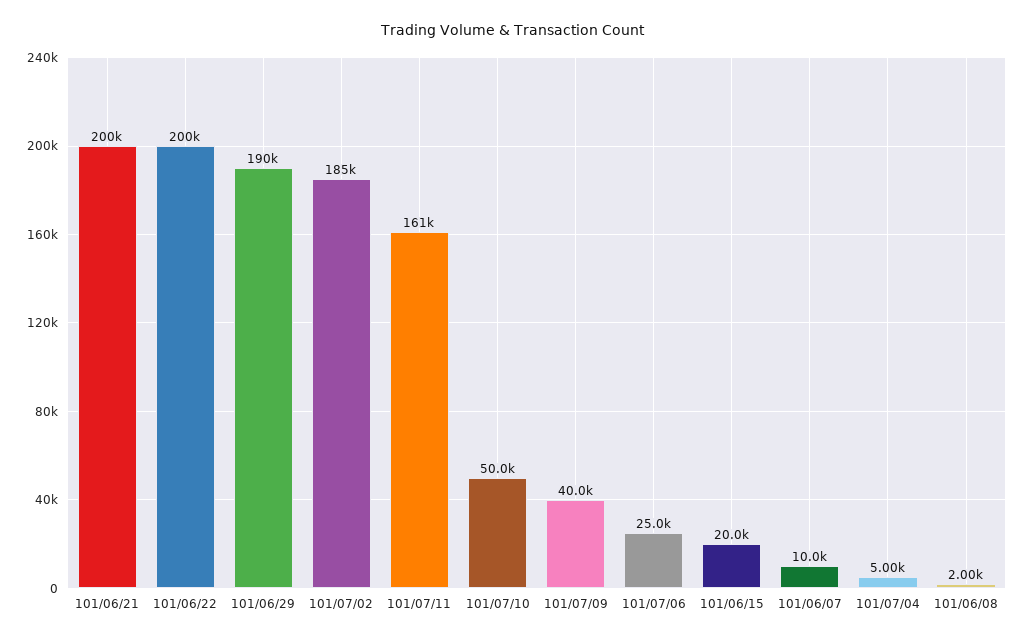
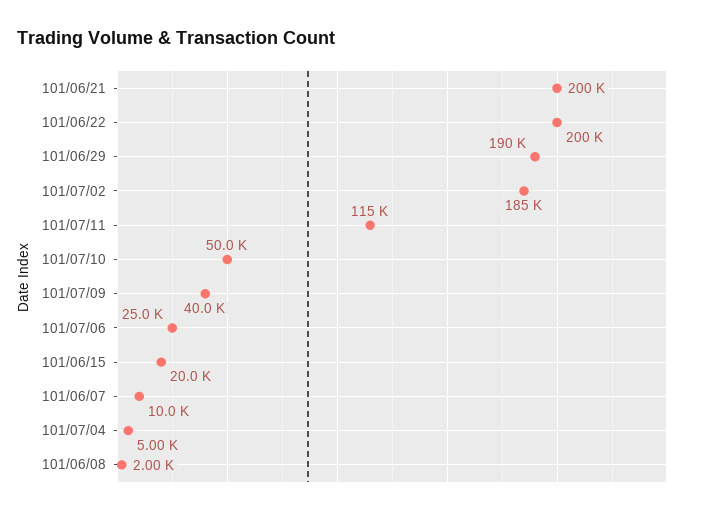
101/07/11: 161000 -> 115000

